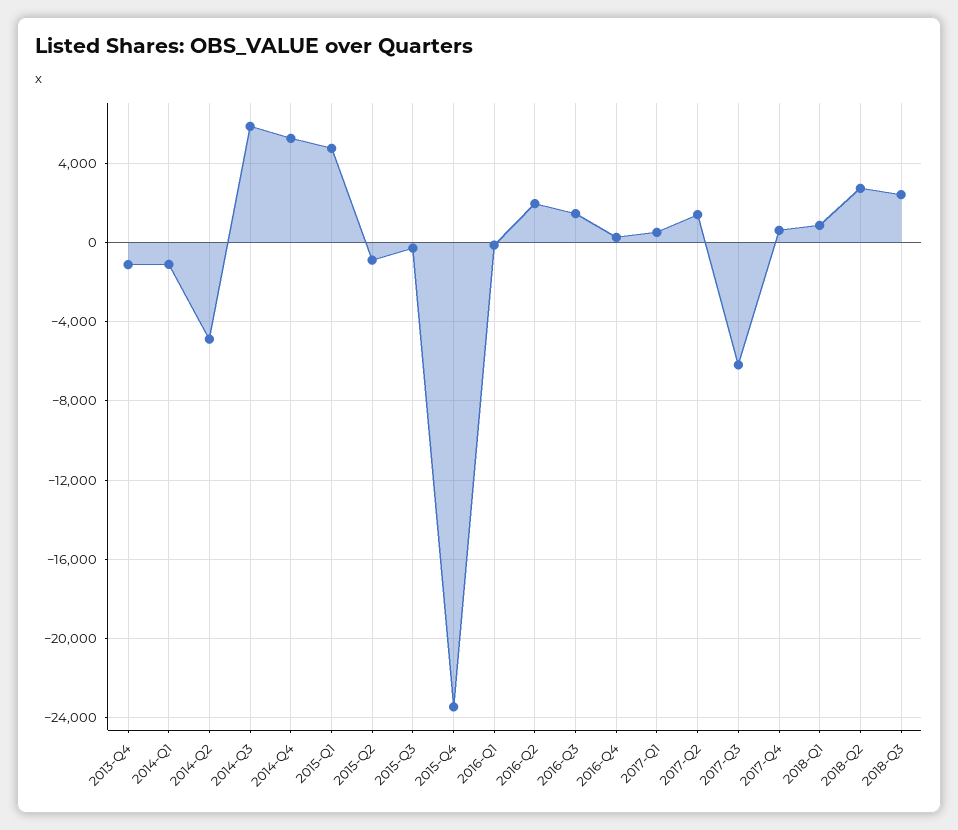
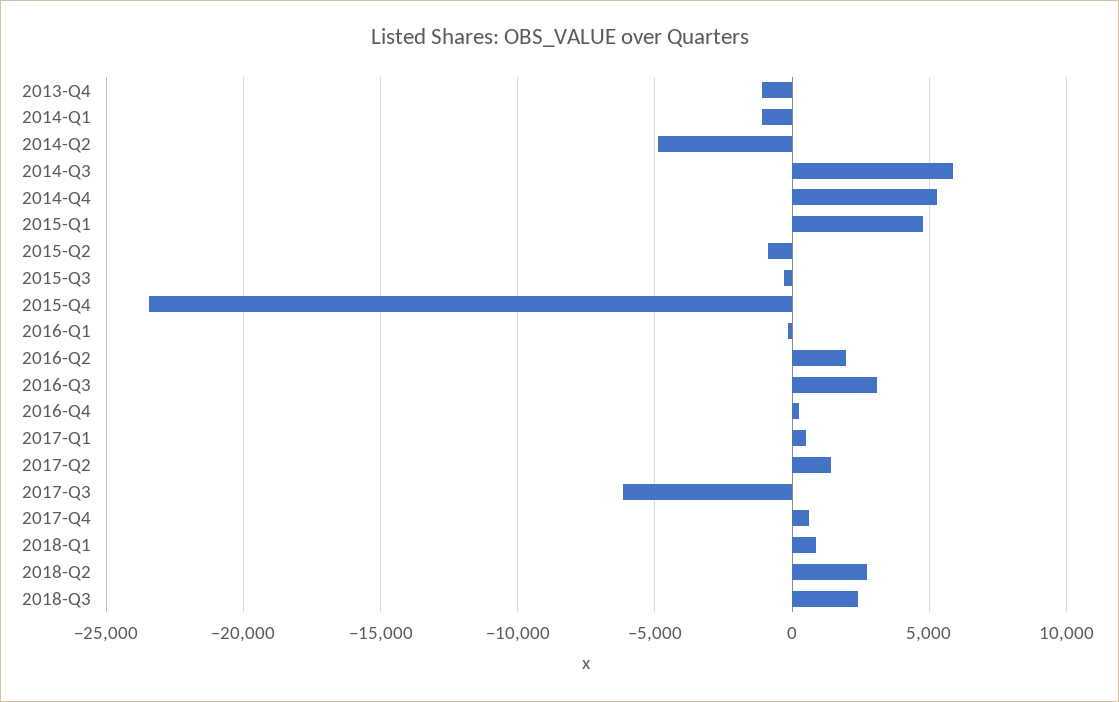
2016-Q3: 1500 -> 3000

